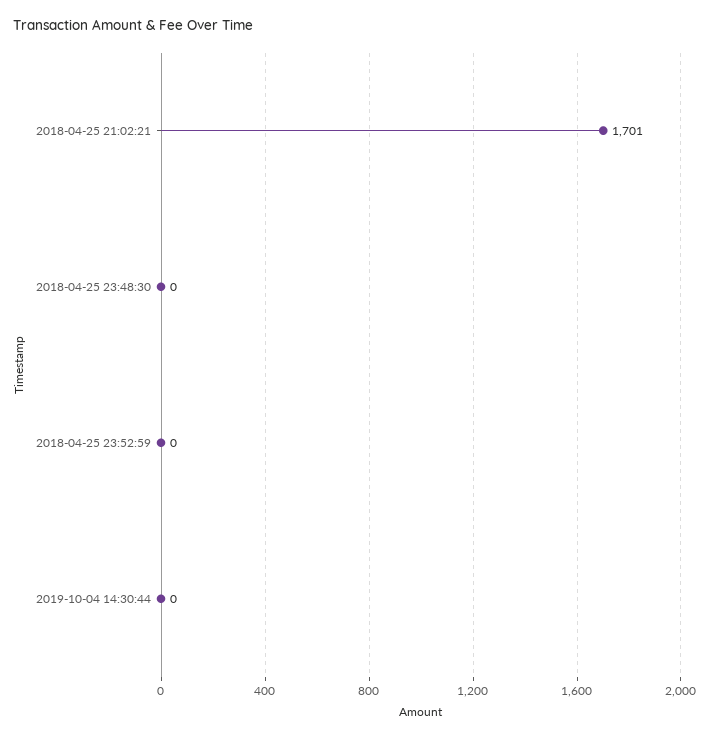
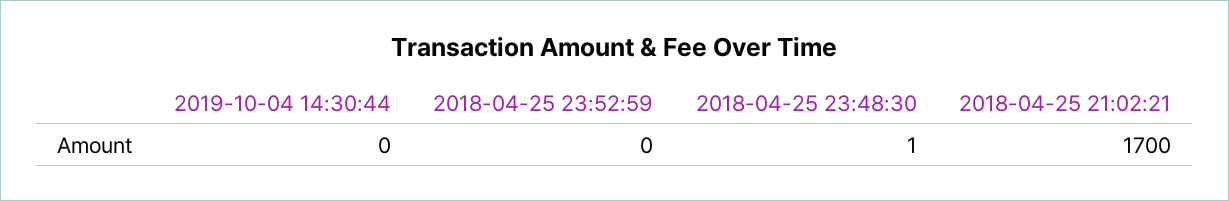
2018-04-25 21:02:21: 1701 -> 1700
2018-04-25 23:48:30: 0 -> 1

